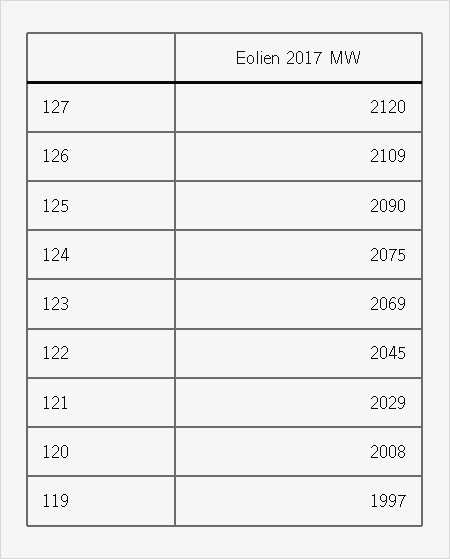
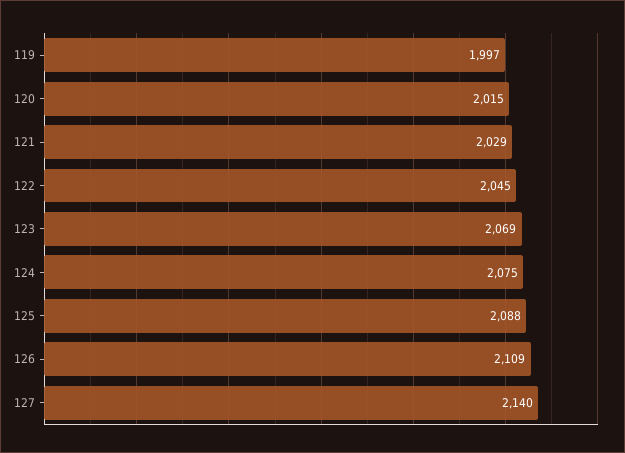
127: 2120 -> 2140
125: 2090 -> 2088
120: 2008 -> 2015

